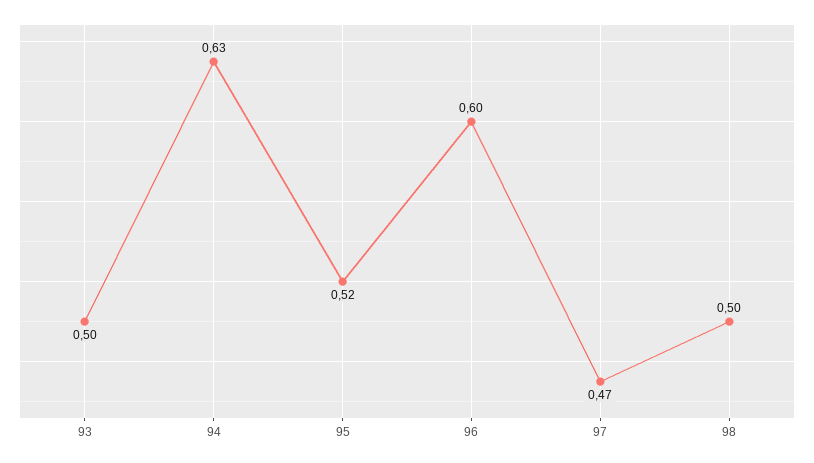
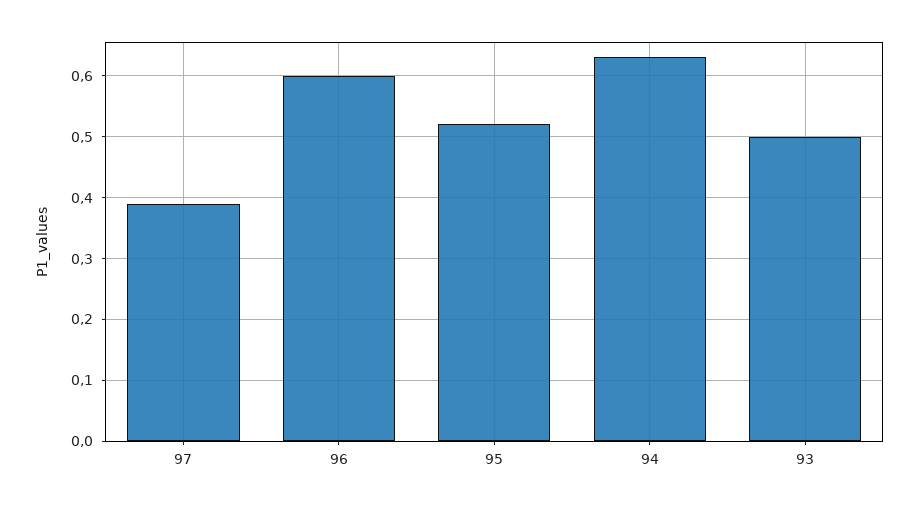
97: 0.47 -> 0.39
98: 0.5 -> none

